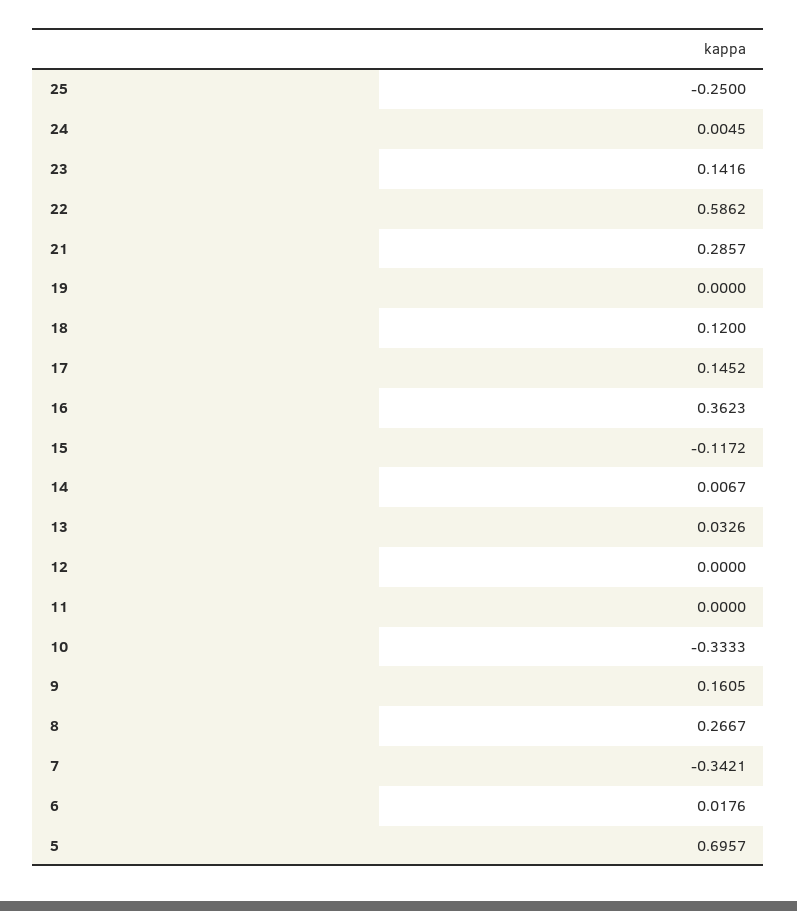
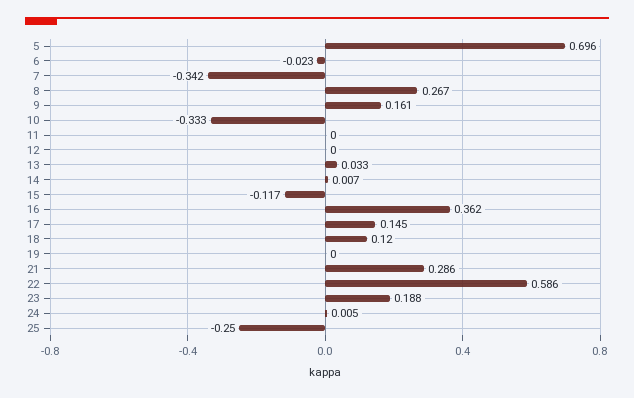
23: 0.1416 -> 0.188
6: 0.0176 -> -0.023

